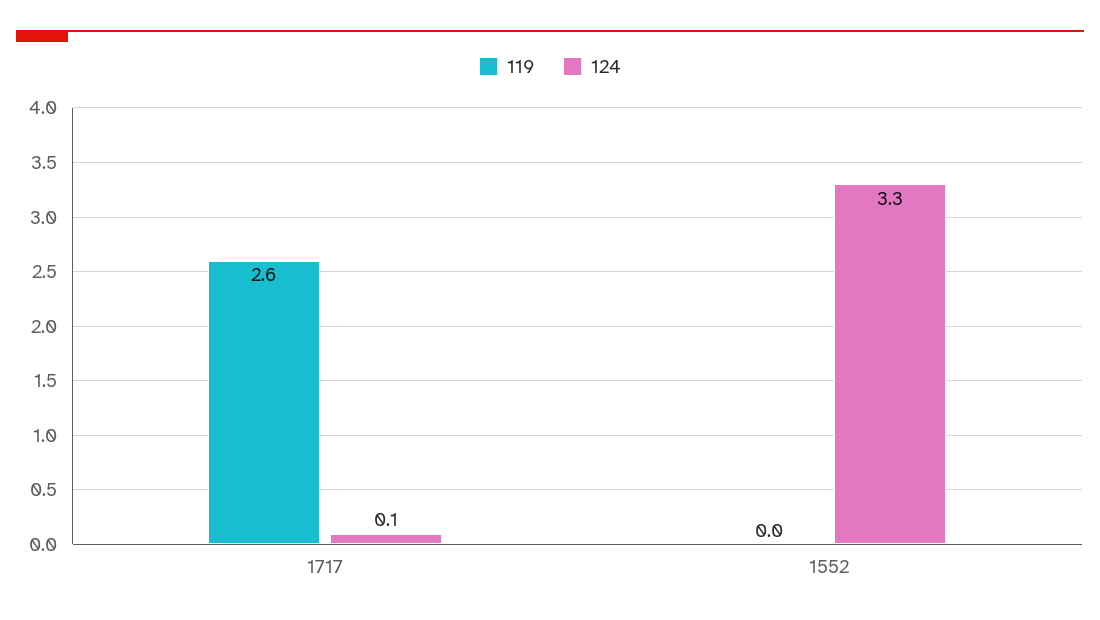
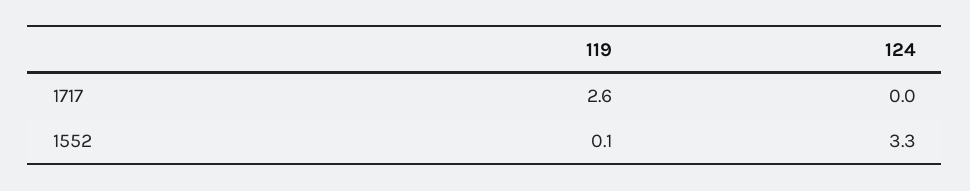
124, 1717: 0.1 -> 0
119, 1552: 0 -> 0.1

